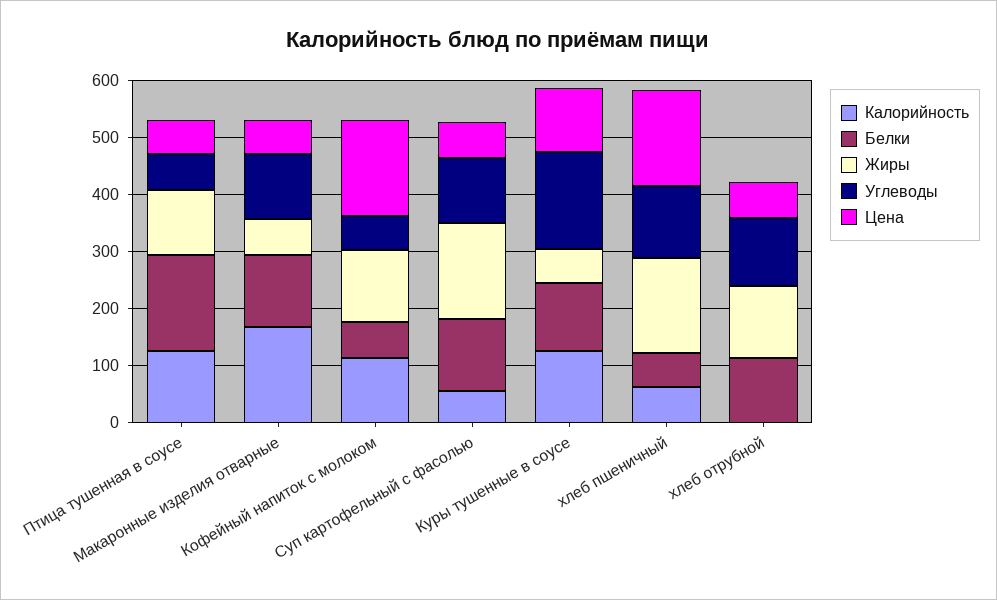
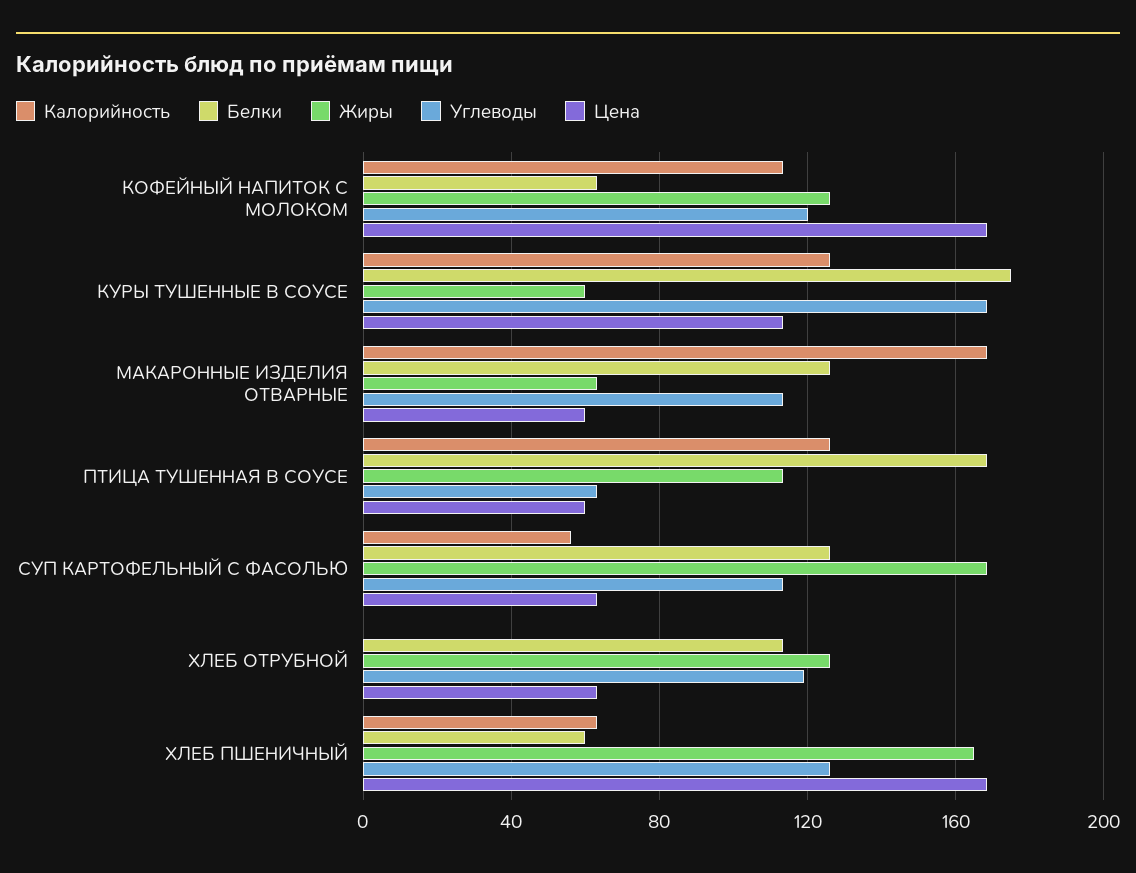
Углеводы, Кофейный напиток с молоком: 60 -> 120
Белки, Куры тушенные в соусе: 120 -> 175

